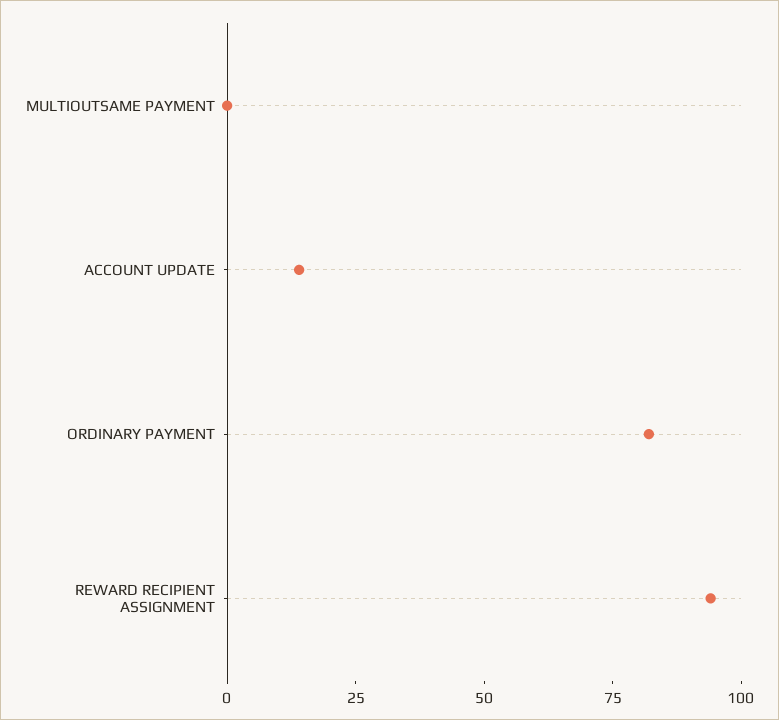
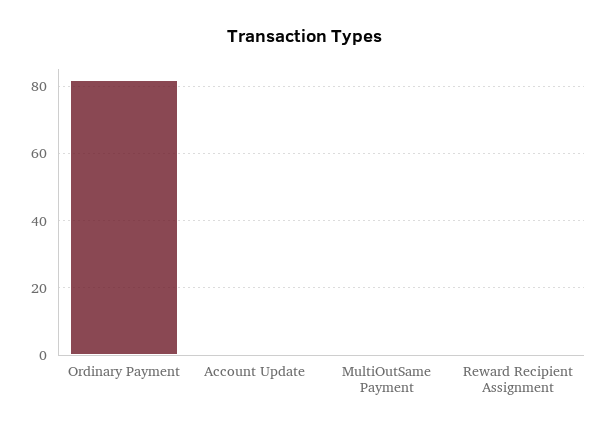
ACCOUNT UPDATE: 15 -> 0
REWARD RECIPIENT ASSIGNMENT: 95 -> 0

